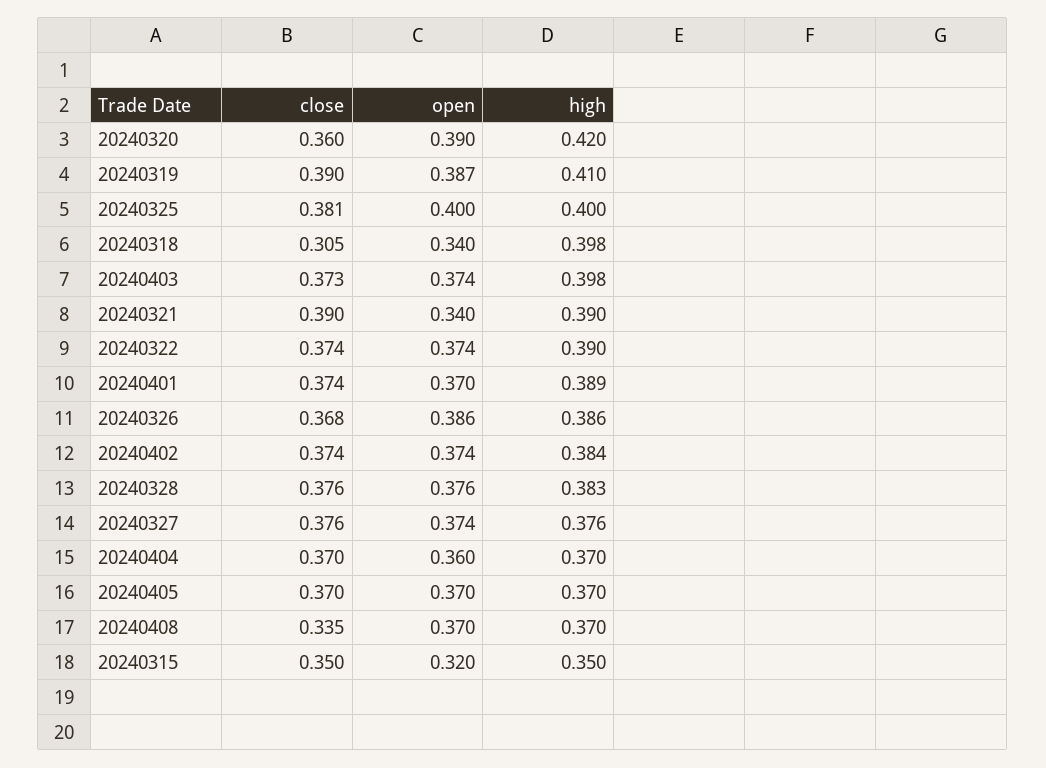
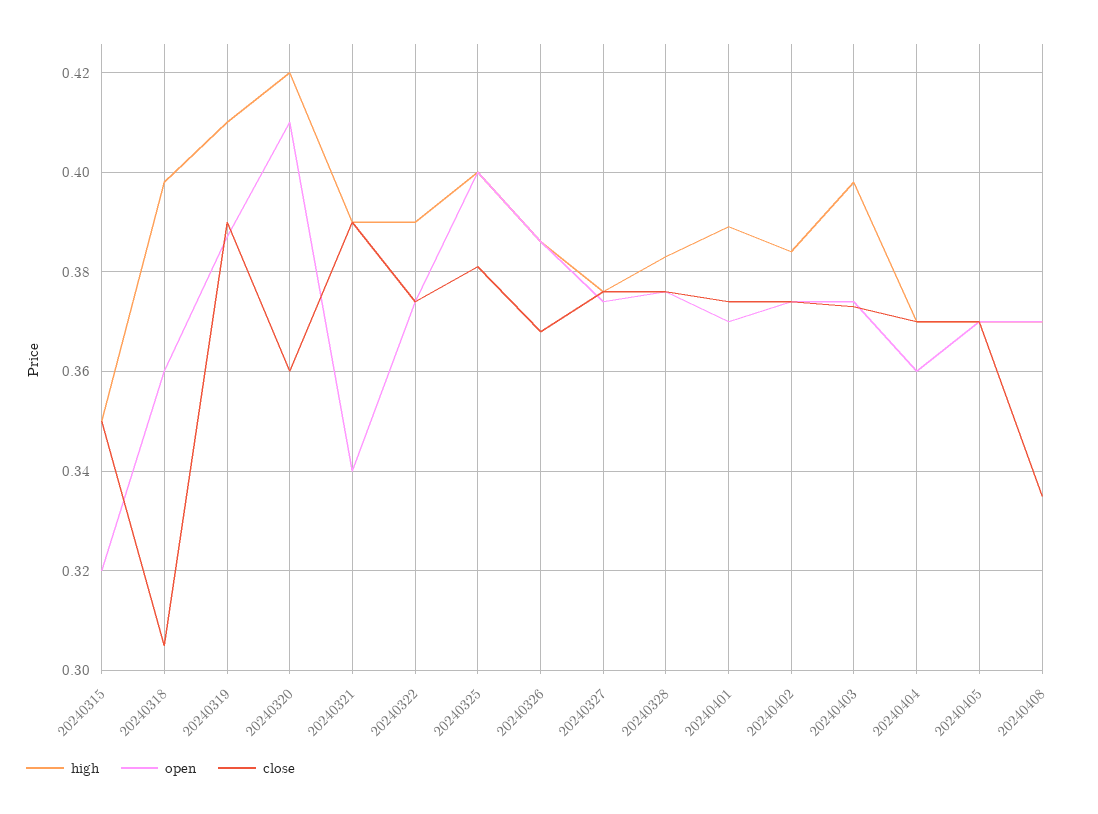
open, 20240320: 0.39 -> 0.41
open, 20240318: 0.34 -> 0.36

